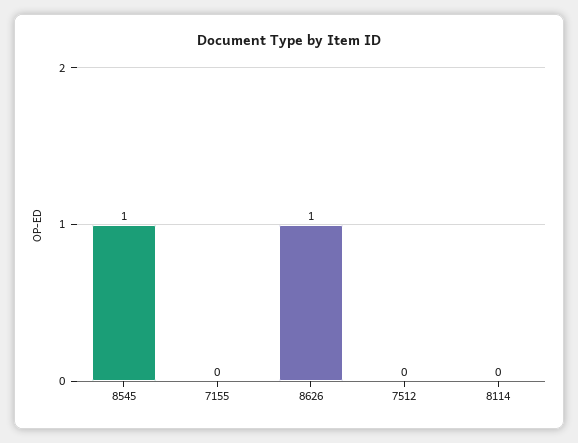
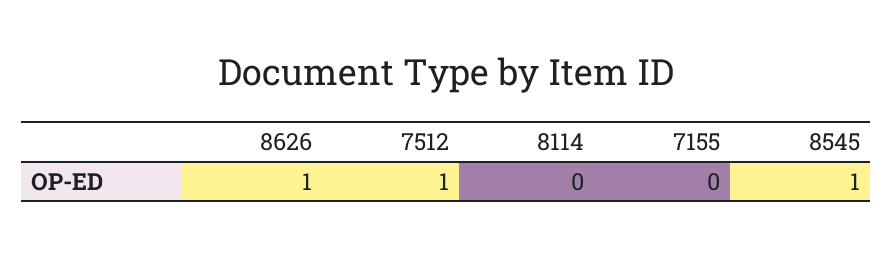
7512: 0 -> 1

